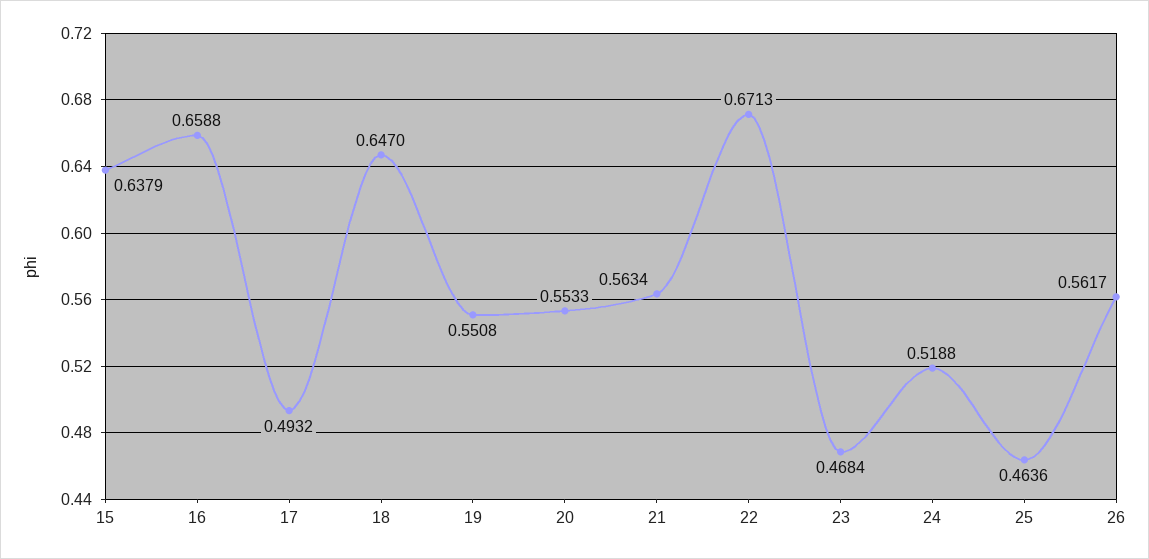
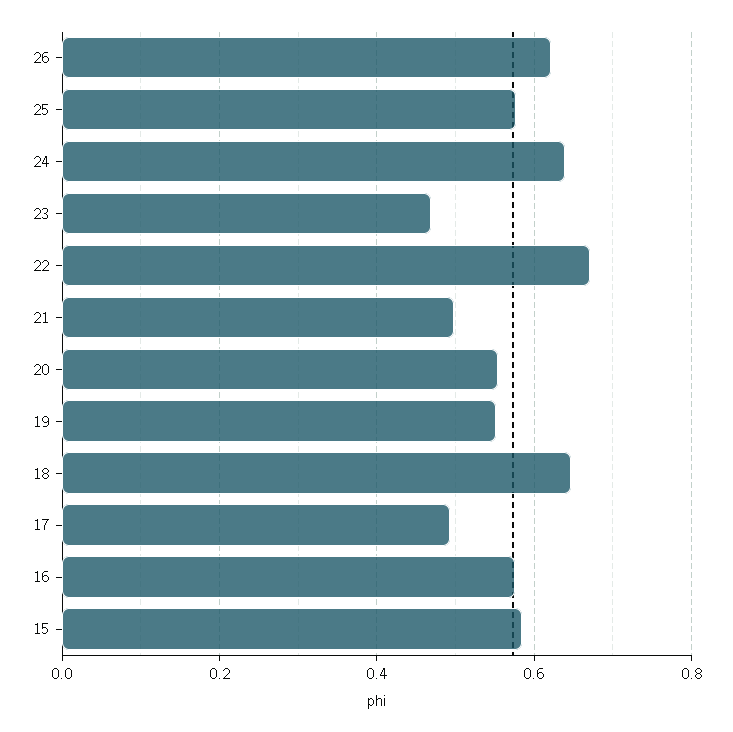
15: 0.6379 -> 0.58
16: 0.6588 -> 0.58
21: 0.5634 -> 0.5
24: 0.5188 -> 0.64
25: 0.4636 -> 0.58
26: 0.5617 -> 0.62

